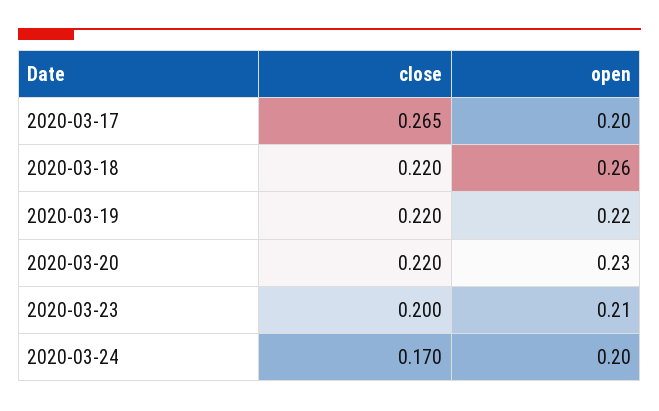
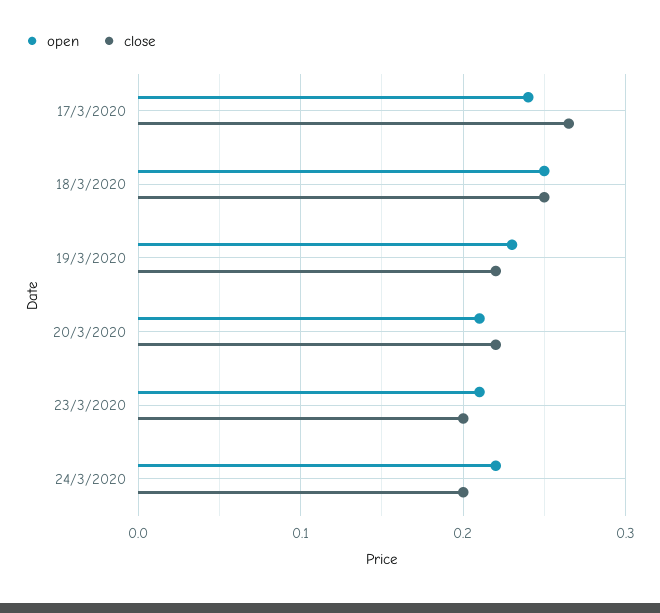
open, 2020-03-17: 0.2 -> 0.24
close, 2020-03-18: 0.22 -> 0.25
open, 2020-03-18: 0.26 -> 0.25
open, 2020-03-19: 0.22 -> 0.23
open, 2020-03-20: 0.23 -> 0.21
close, 2020-03-24: 0.17 -> 0.2
open, 2020-03-24: 0.2 -> 0.22

